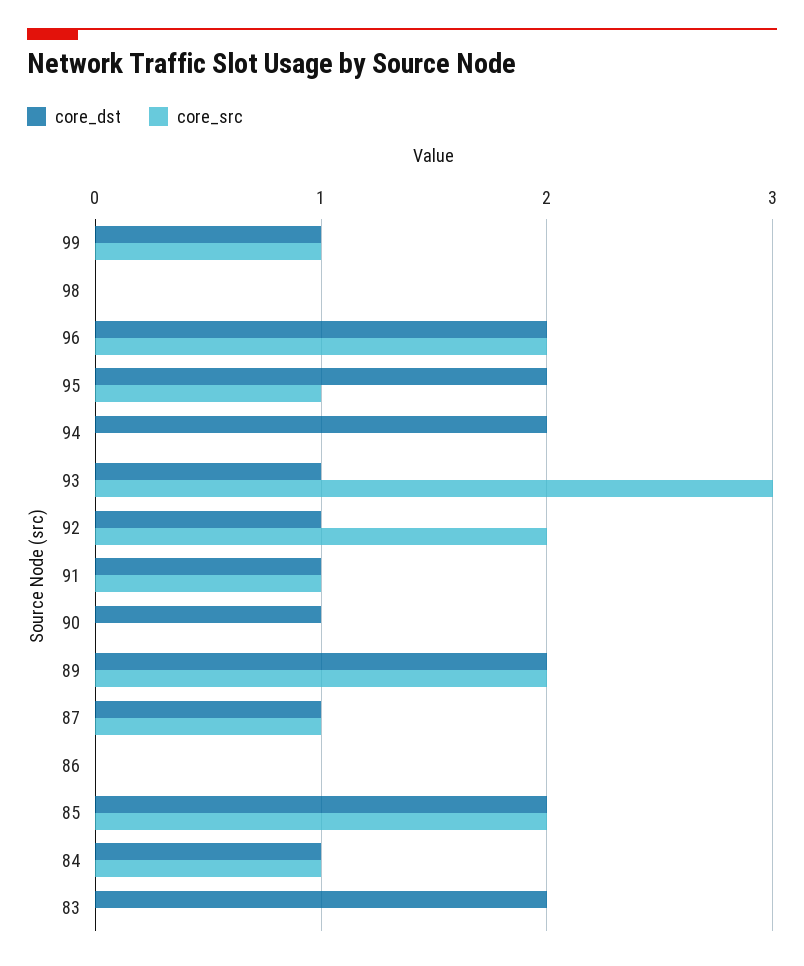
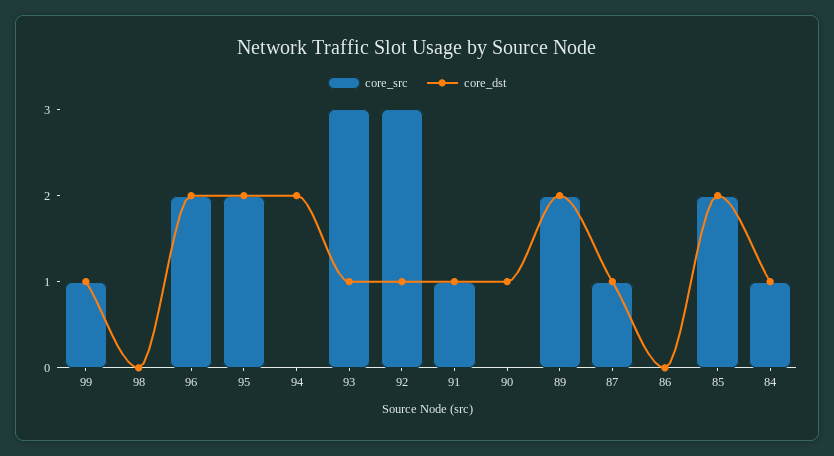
core_src, 95: 1 -> 2
core_src, 92: 2 -> 3
core_dst, 83: 2 -> none
core_src, 83: 0 -> none

